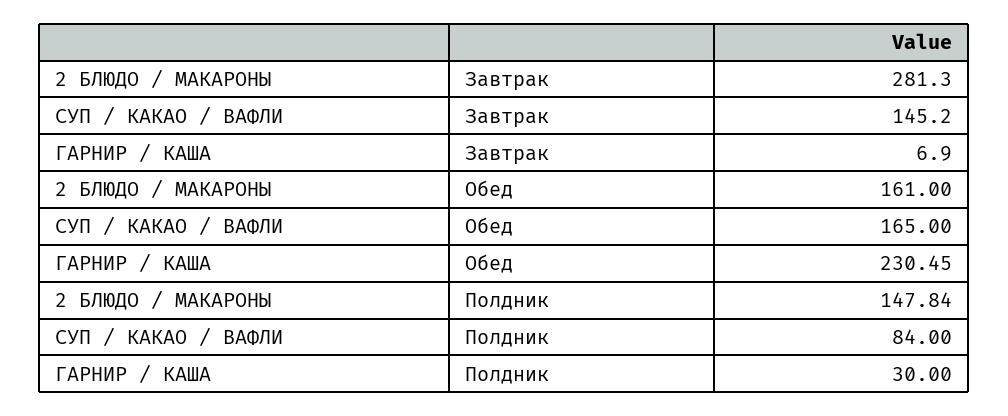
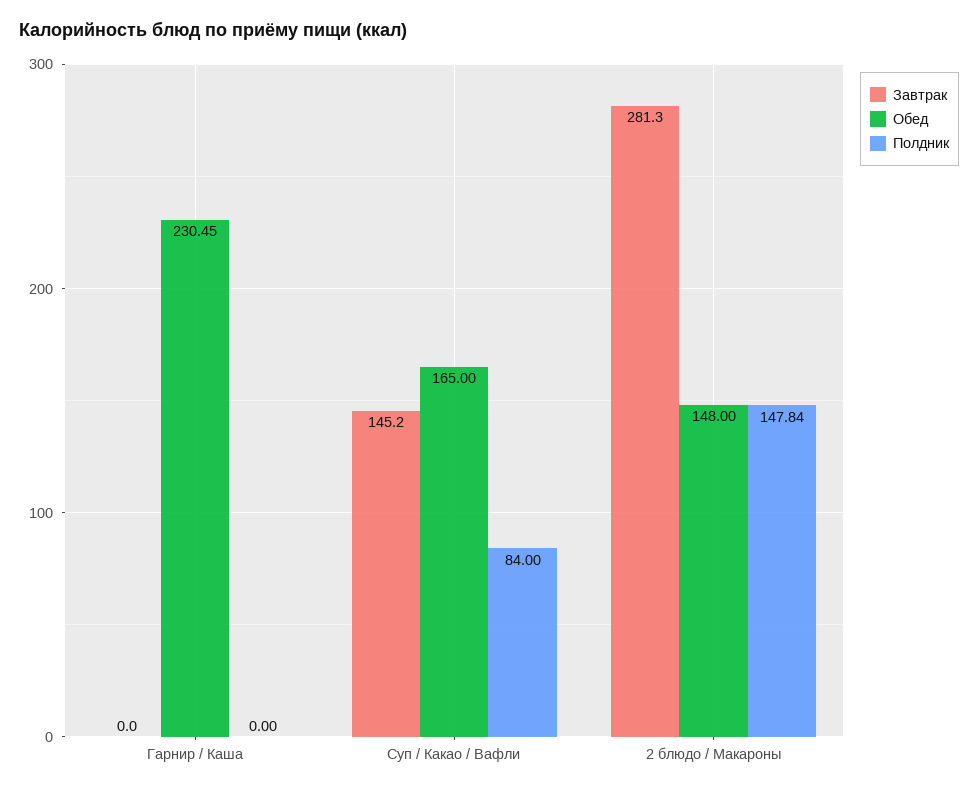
Завтрак, ГАРНИР / КАША: 6.9 -> 0
Обед, 2 БЛЮДО / МАКАРОНЫ: 161 -> 148
Полдник, ГАРНИР / КАША: 30 -> 0

